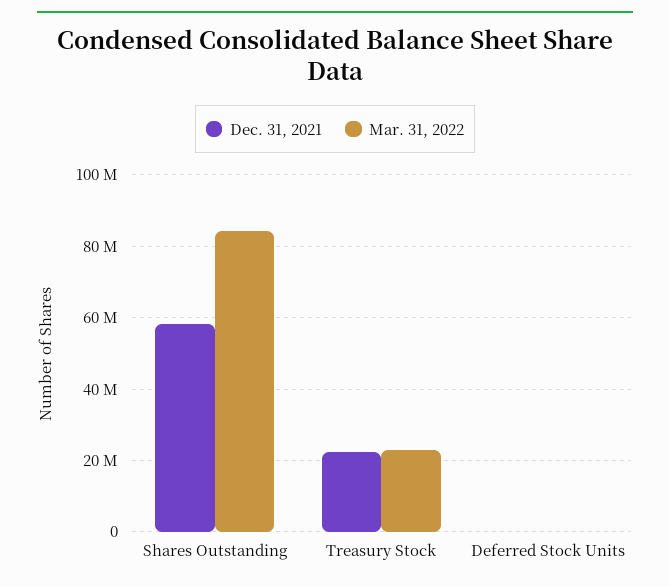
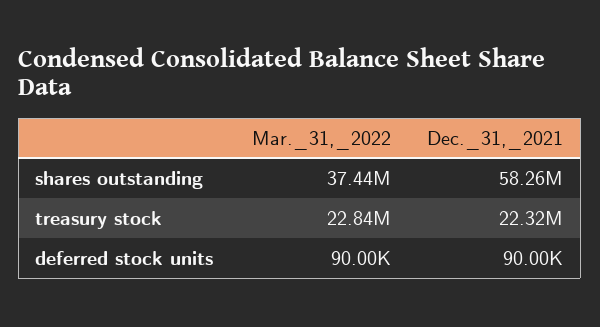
Mar. 31, 2022, Shares Outstanding: 84000000 -> 37440000

